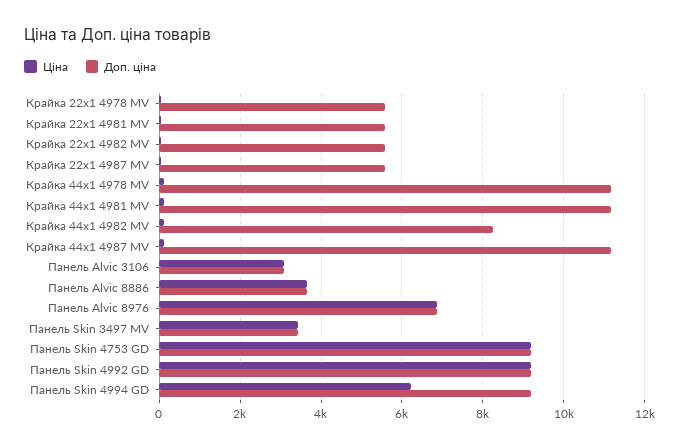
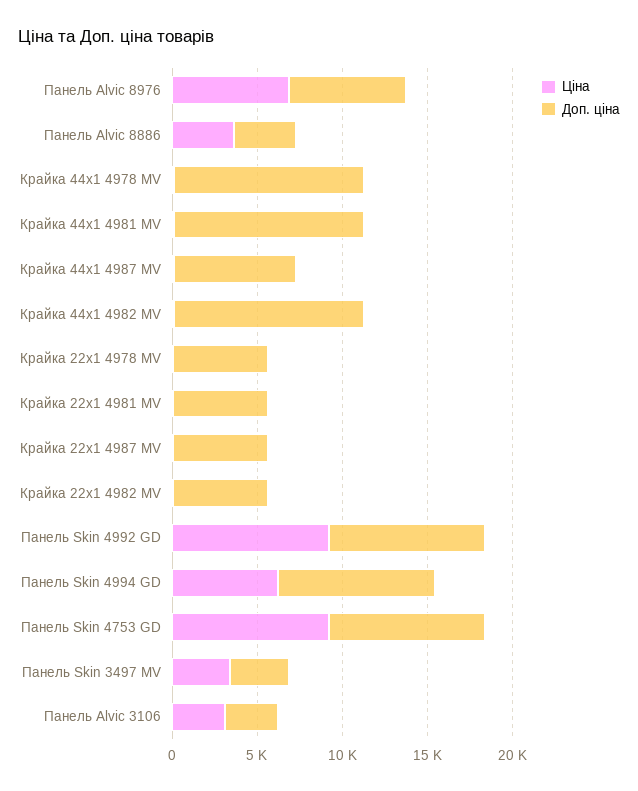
Доп. ціна, Крайка 44x1 4982 MV: 8200 -> 11000
Доп. ціна, Крайка 44x1 4987 MV: 11200 -> 7000

